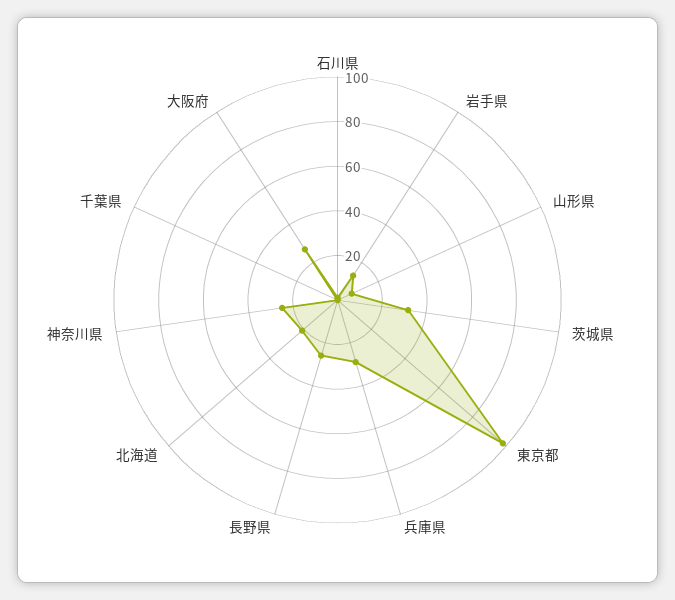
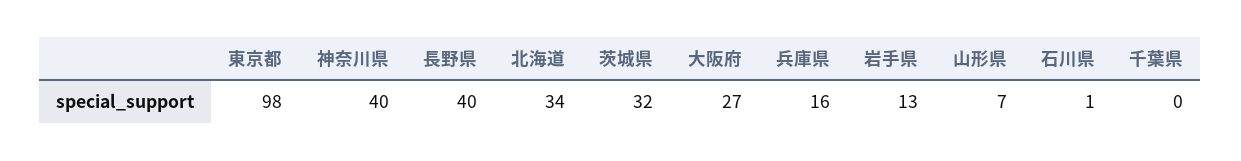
兵庫県: 30 -> 16
長野県: 25 -> 40
北海道: 20 -> 34
神奈川県: 25 -> 40

